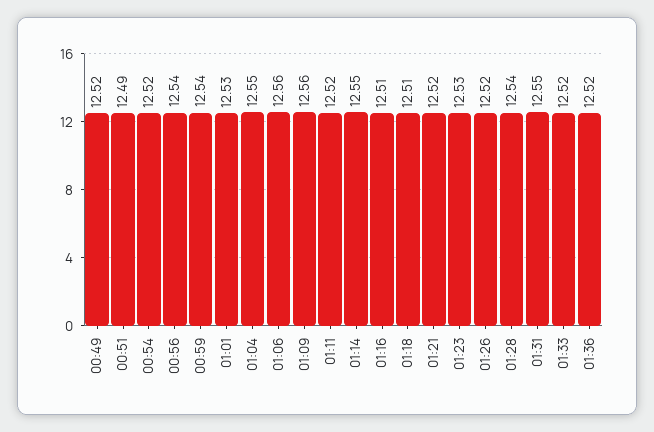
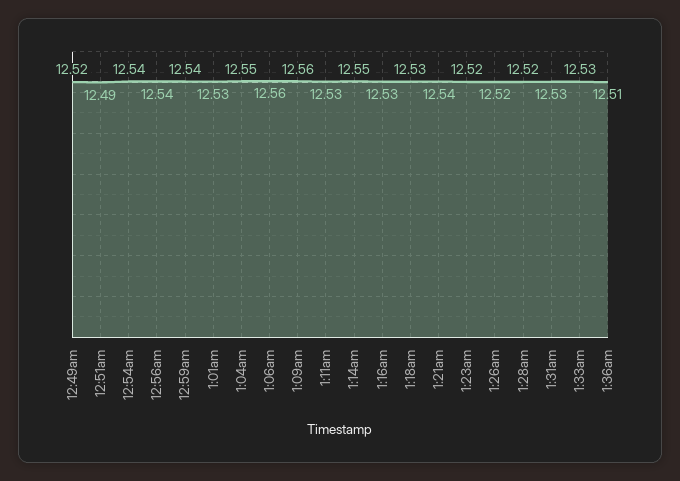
00:54: 12.52 -> 12.54
01:11: 12.52 -> 12.53
01:16: 12.51 -> 12.53
01:18: 12.51 -> 12.53
01:21: 12.52 -> 12.54
01:23: 12.53 -> 12.52
01:28: 12.54 -> 12.52
01:31: 12.55 -> 12.53
01:33: 12.52 -> 12.53
01:36: 12.52 -> 12.51

